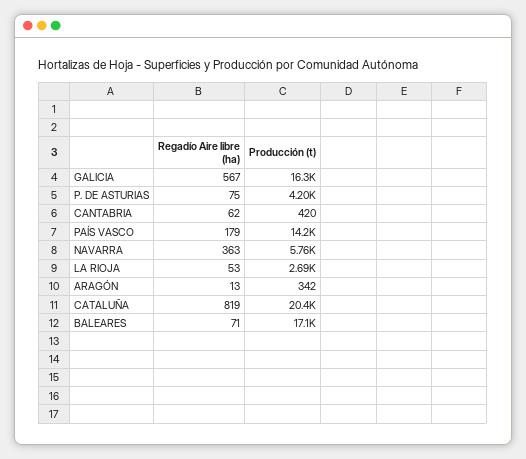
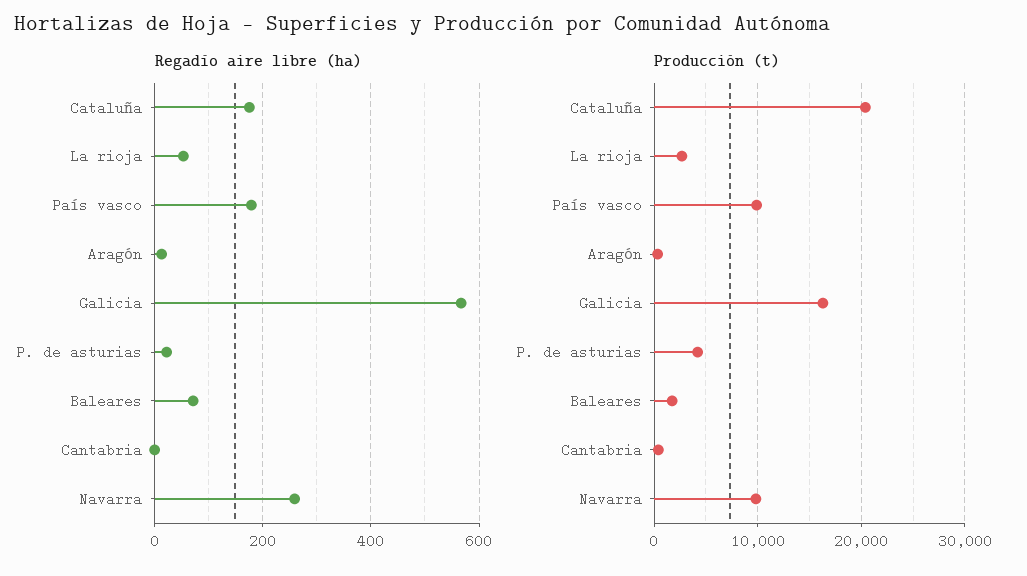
Regadío Aire libre (ha), P. DE ASTURIAS: 75 -> 20
Regadío Aire libre (ha), CANTABRIA: 62 -> 0
Producción (t), PAÍS VASCO: 14200 -> 10000
Regadío Aire libre (ha), NAVARRA: 363 -> 260
Producción (t), NAVARRA: 5760 -> 10000
Regadío Aire libre (ha), CATALUÑA: 819 -> 180
Producción (t), BALEARES: 17100 -> 2000

